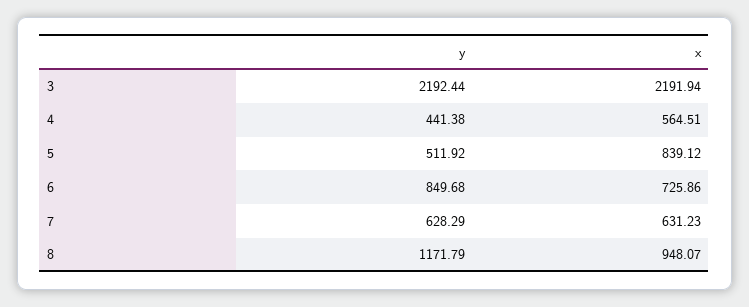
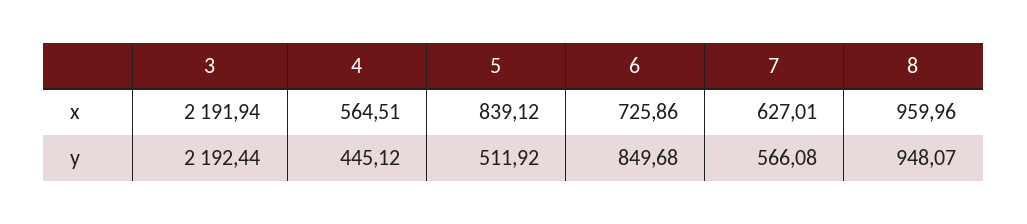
y, 4: 441.38 -> 445.12
y, 7: 628.29 -> 566.08
x, 7: 631.23 -> 627.01
y, 8: 1171.79 -> 948.07
x, 8: 948.07 -> 959.96

